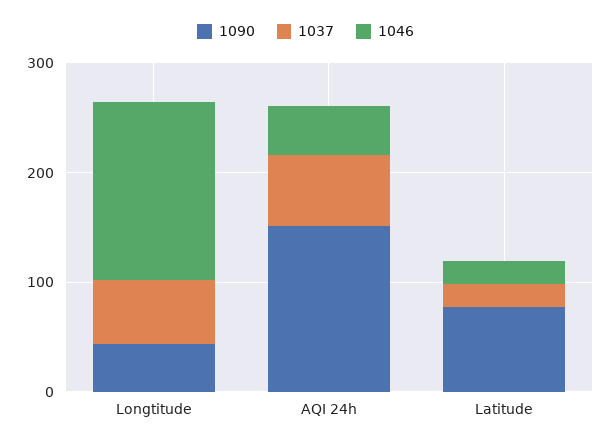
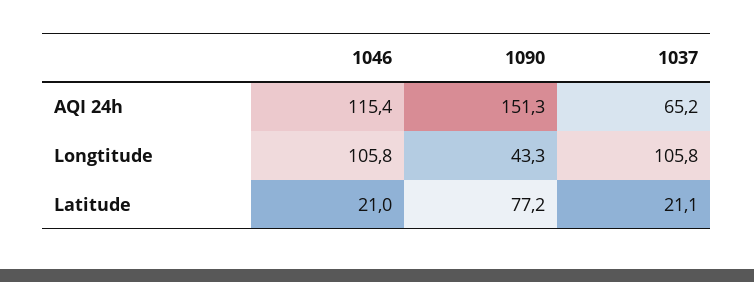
1037, Longtitude: 60 -> 105.8
1046, Longtitude: 160 -> 105.8
1046, AQI 24h: 40 -> 115.4

